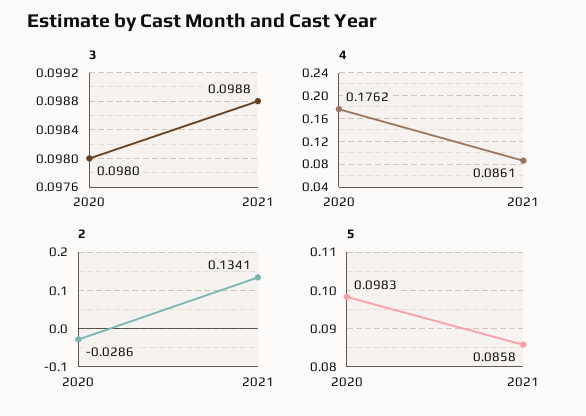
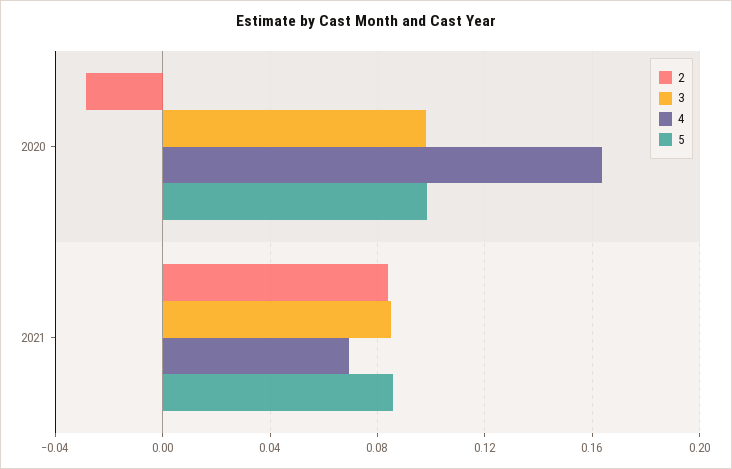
3, 2021: 0.0988 -> 0.085
4, 2020: 0.1762 -> 0.165
4, 2021: 0.0861 -> 0.07
2, 2021: 0.1341 -> 0.085

